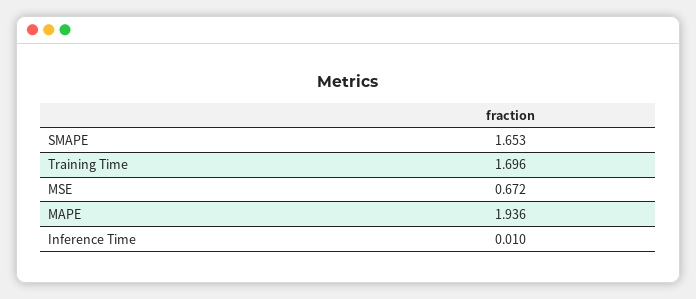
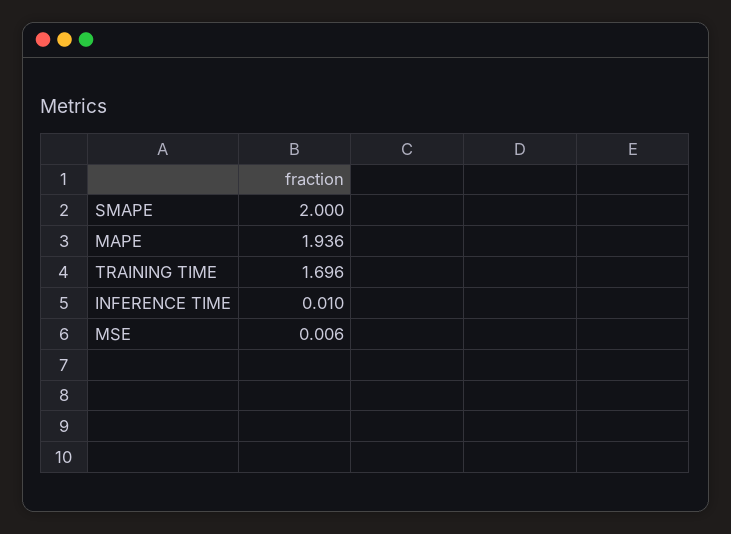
SMAPE: 1.653 -> 2
MSE: 0.672 -> 0.006

